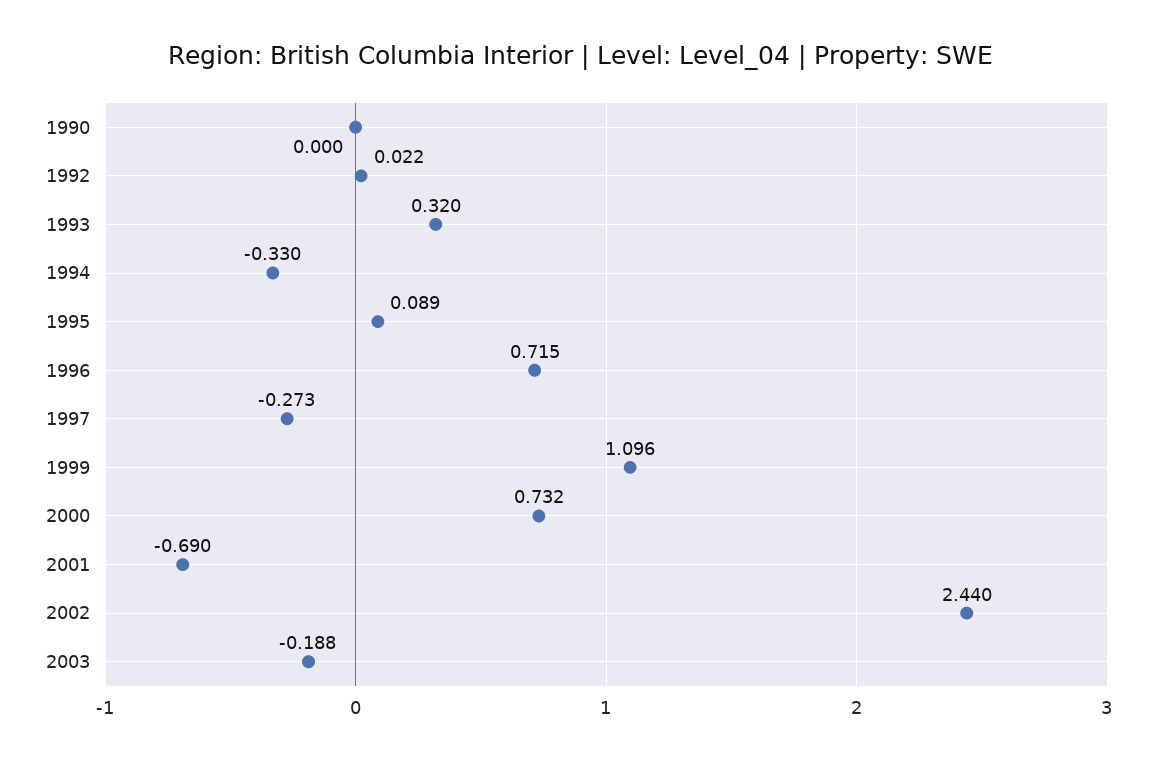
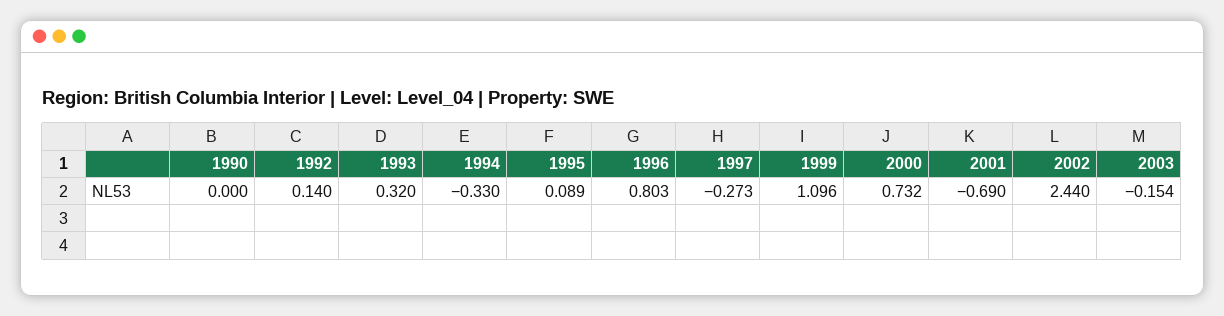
1992: 0.022 -> 0.14
1996: 0.715 -> 0.803
2003: -0.188 -> -0.154

